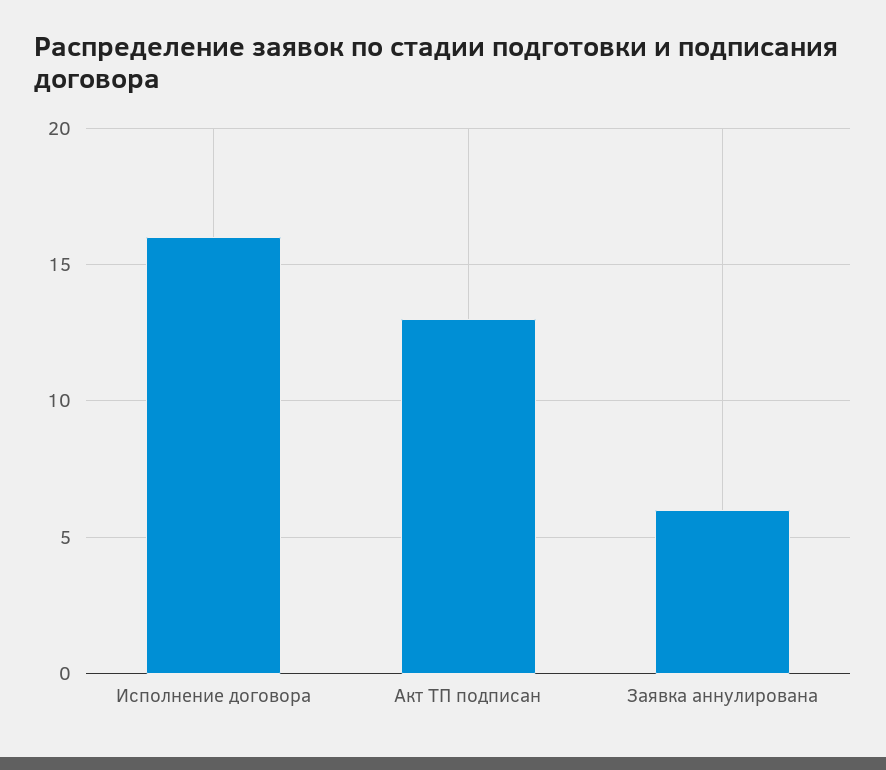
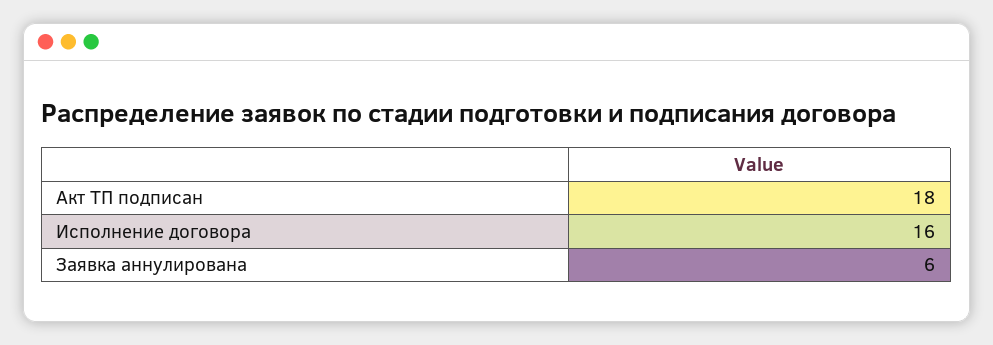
Акт ТП подписан: 13 -> 18

